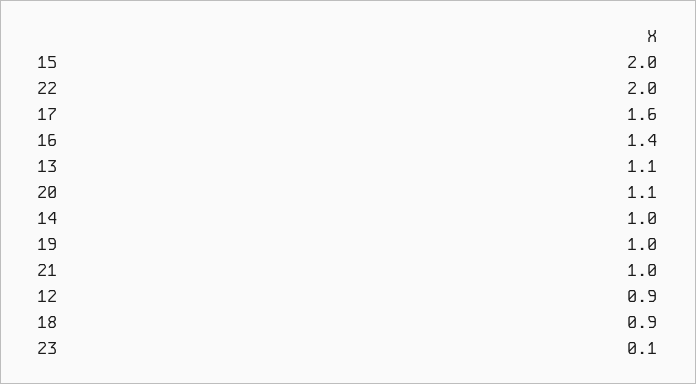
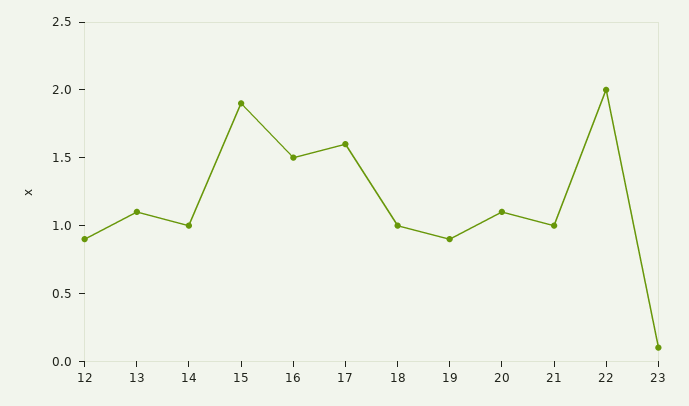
15: 2 -> 1.9
16: 1.4 -> 1.5
19: 1 -> 0.9
18: 0.9 -> 1

